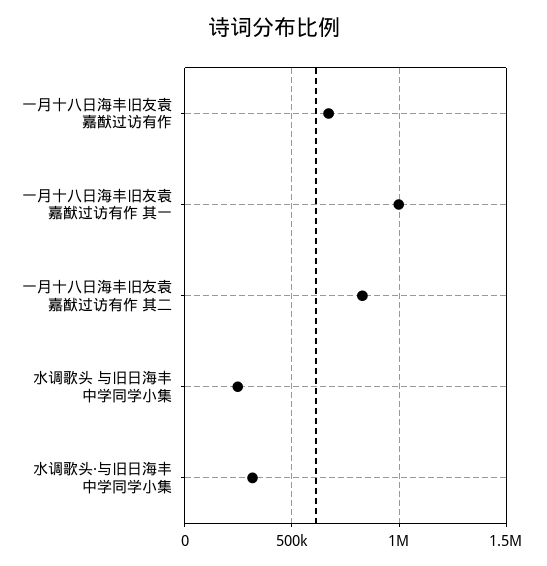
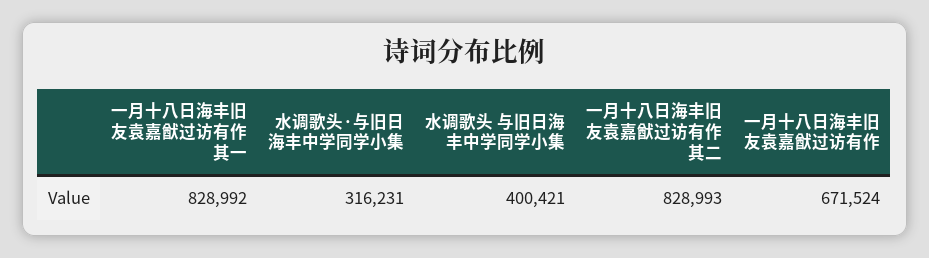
一月十八日海丰旧友袁嘉猷过访有作 其一: 1000000 -> 828992
水调歌头 与旧日海丰中学同学小集: 250000 -> 400421

